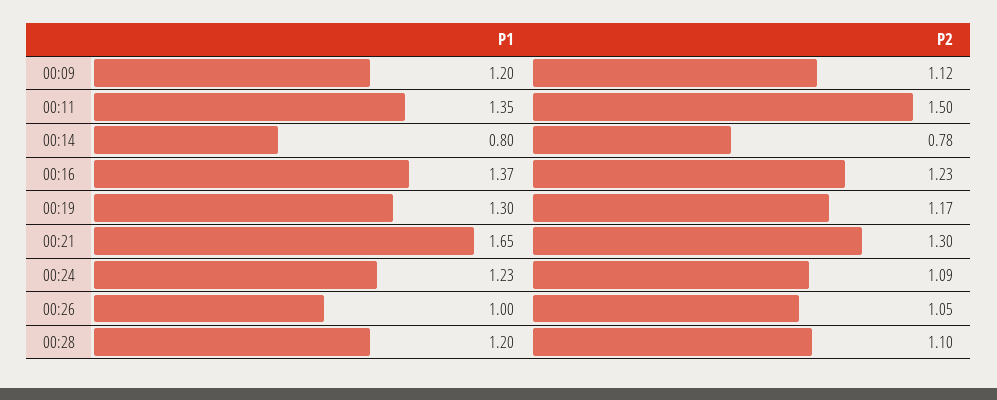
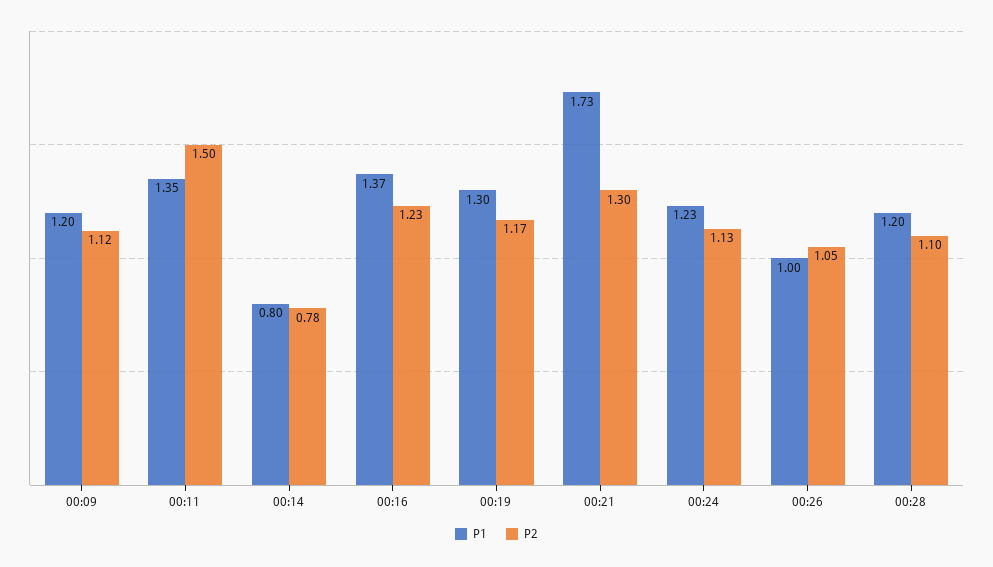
P1, 00:21: 1.65 -> 1.73
P2, 00:24: 1.09 -> 1.13

